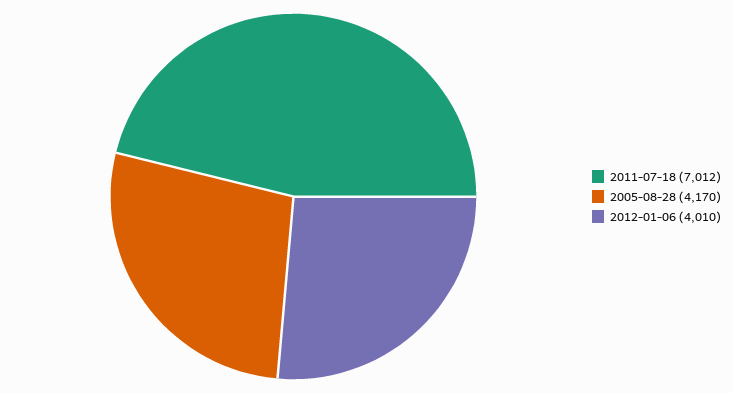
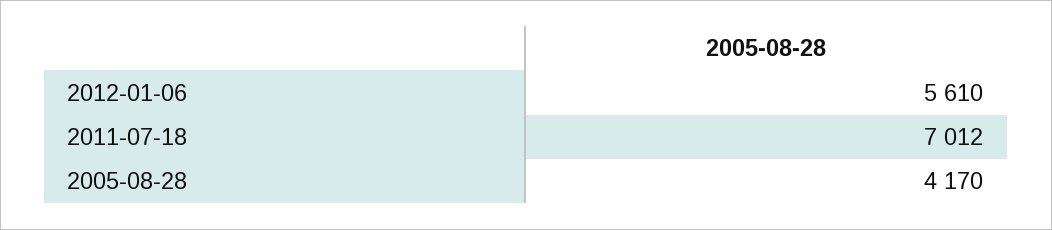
2012-01-06: 4010 -> 5610

